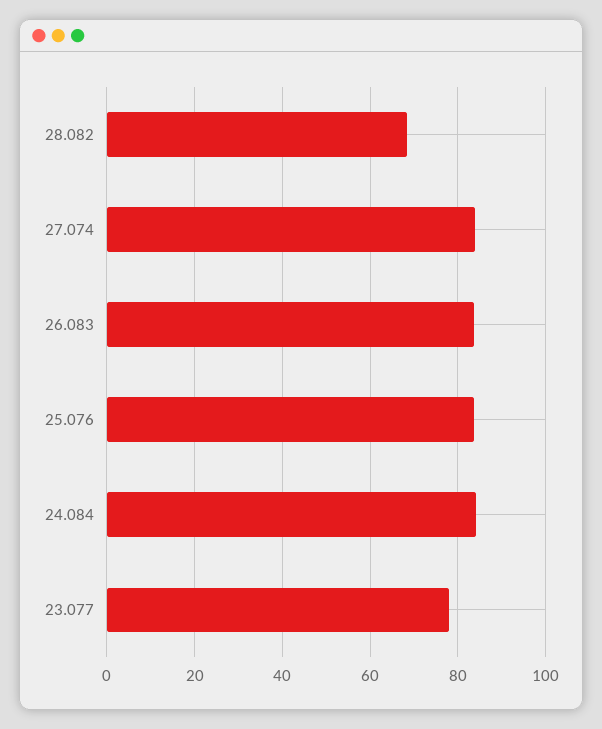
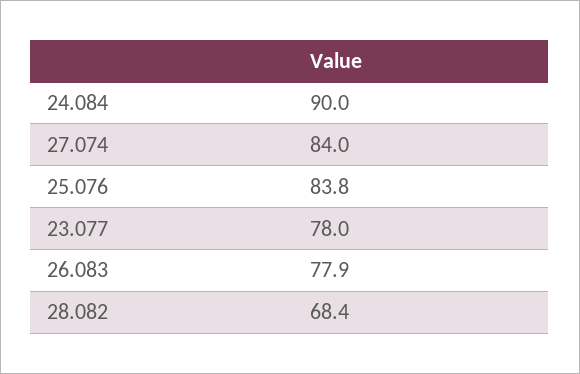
26.083: 84 -> 77.9
24.084: 84 -> 90

